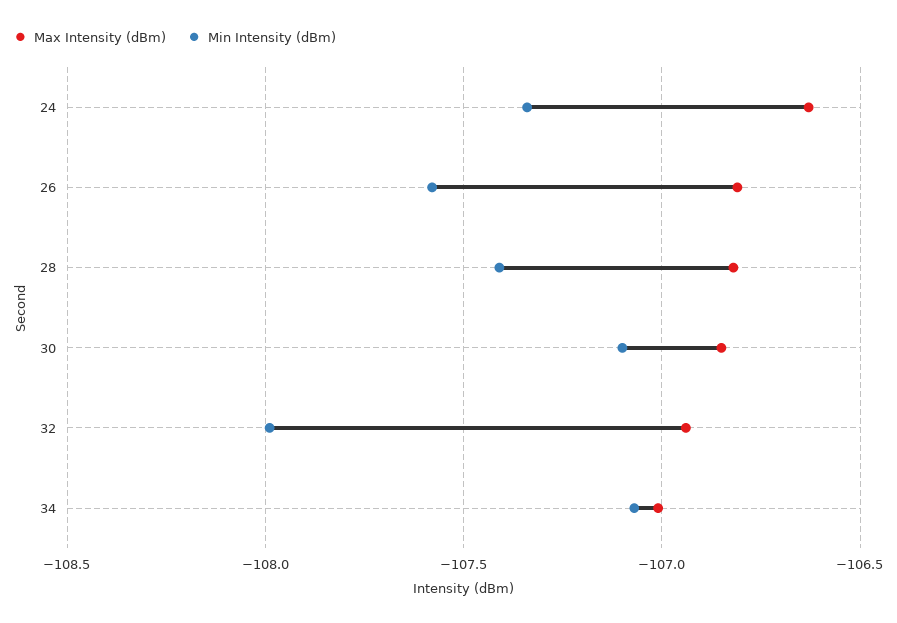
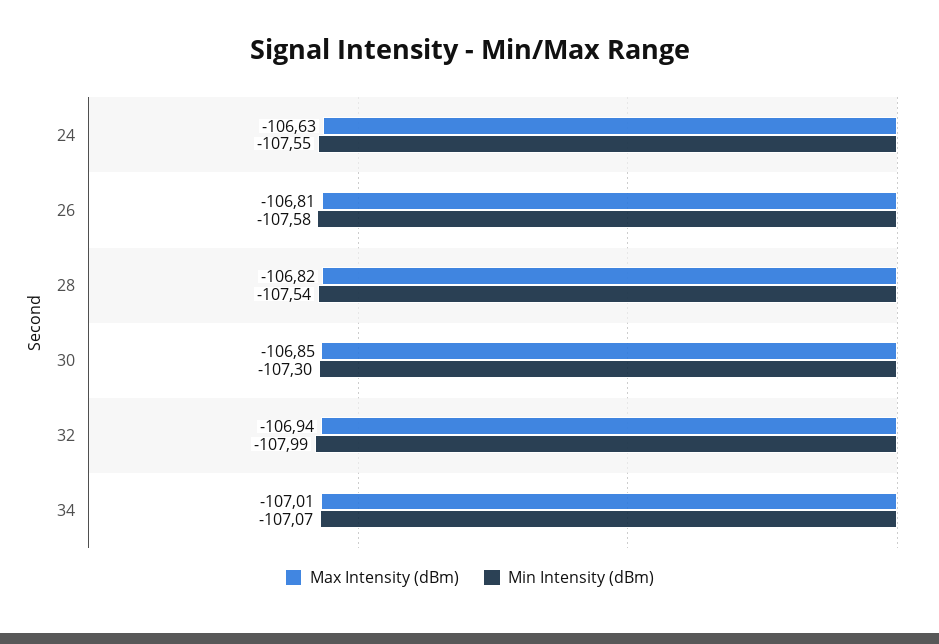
Min Intensity (dBm), 24: -107.35 -> -107.55
Min Intensity (dBm), 28: -107.4 -> -107.54
Min Intensity (dBm), 30: -107.1 -> -107.3

